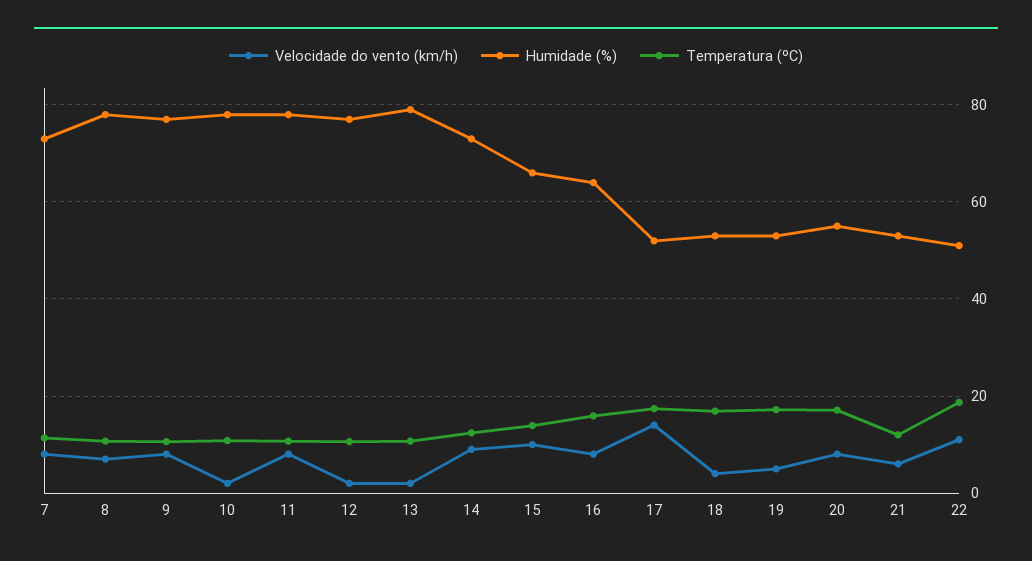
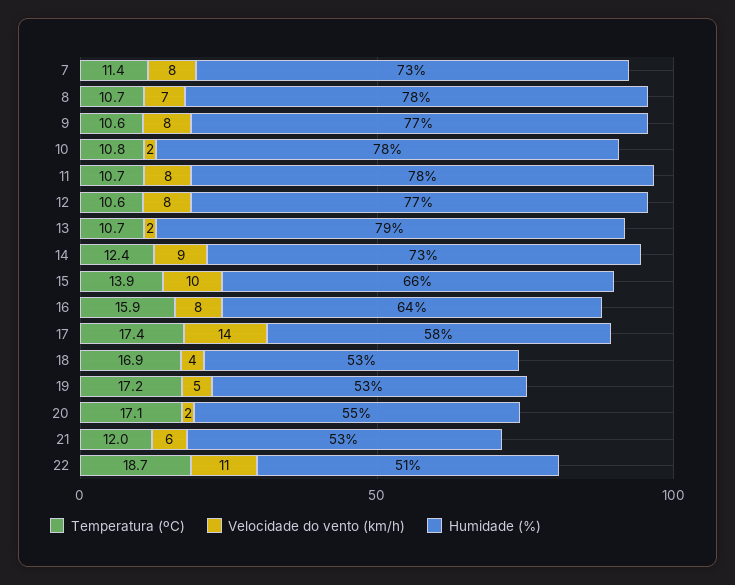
Velocidade do vento (km/h), 12: 2 -> 8
Humidade (%), 17: 52 -> 58
Velocidade do vento (km/h), 20: 8 -> 2

